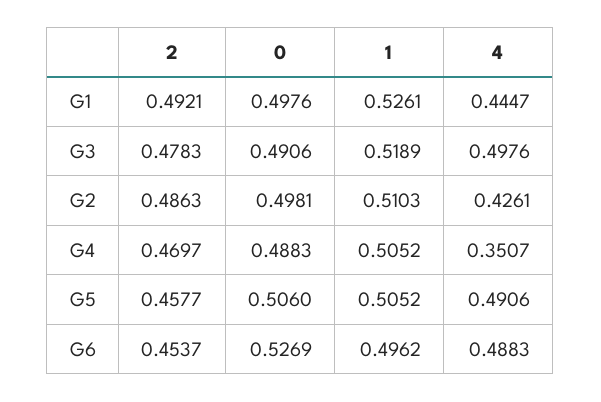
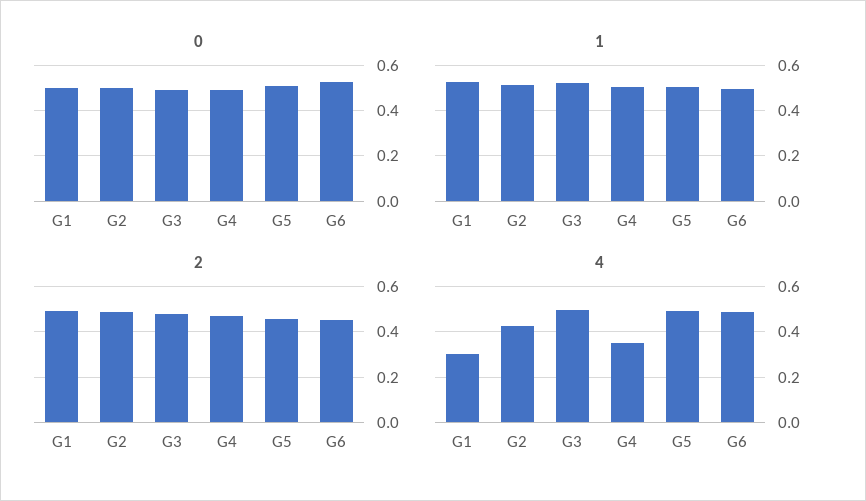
4, G1: 0.4447 -> 0.3

